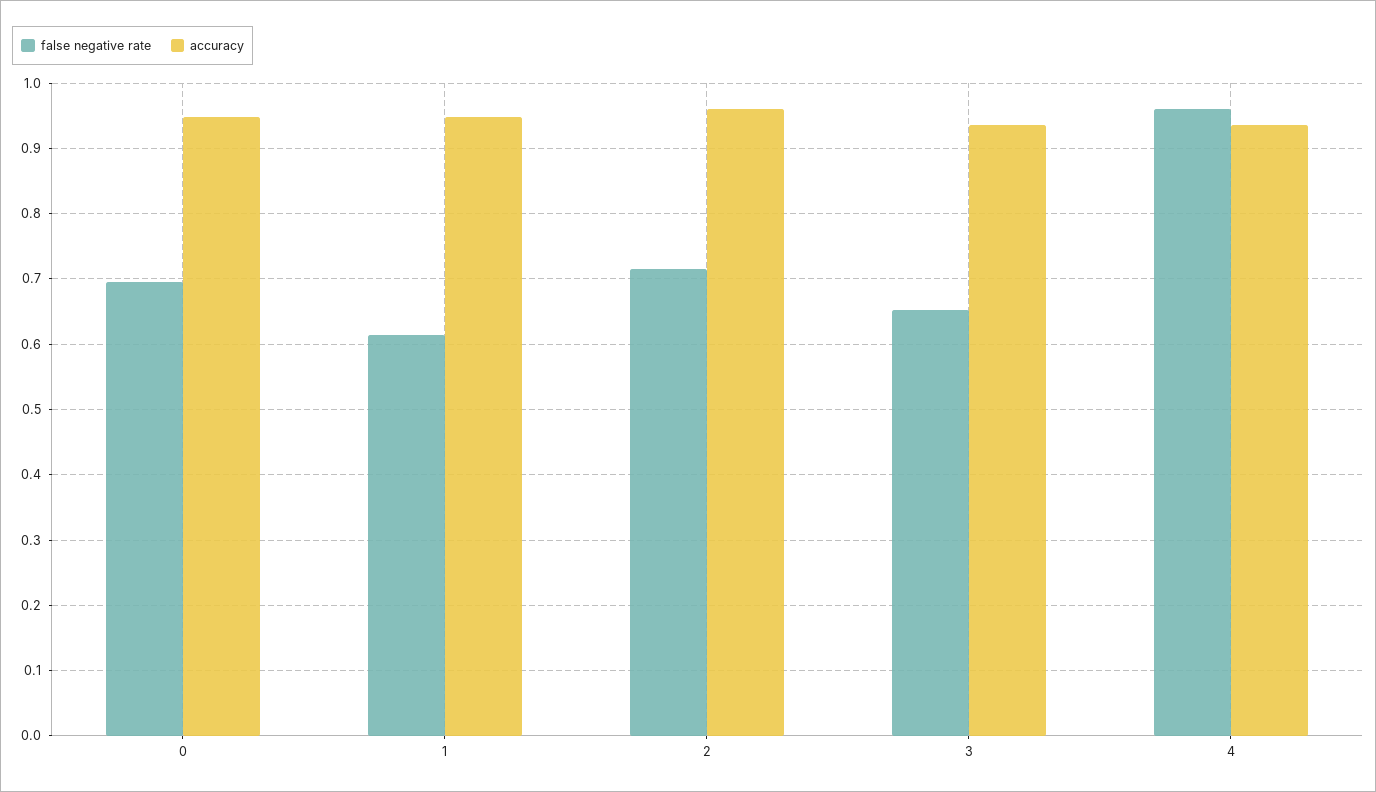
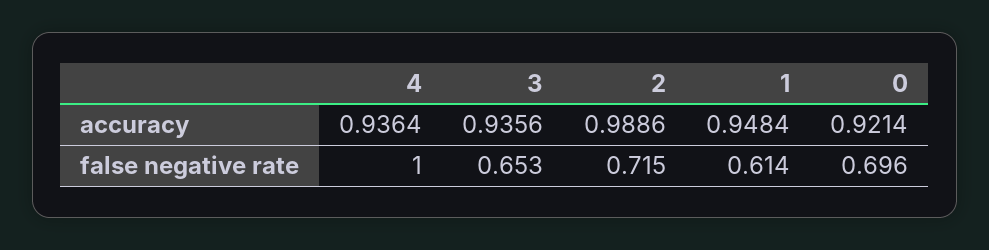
accuracy, 0: 0.95 -> 0.9214
accuracy, 2: 0.96 -> 0.9886
false negative rate, 4: 0.96 -> 1

